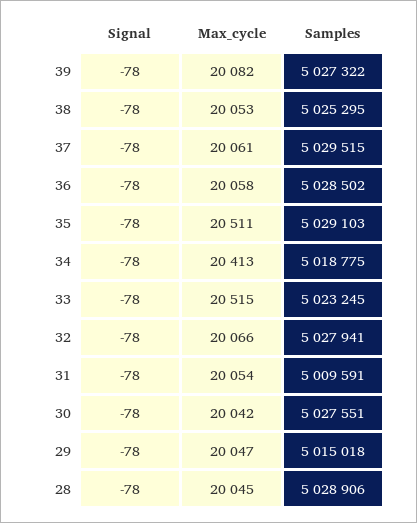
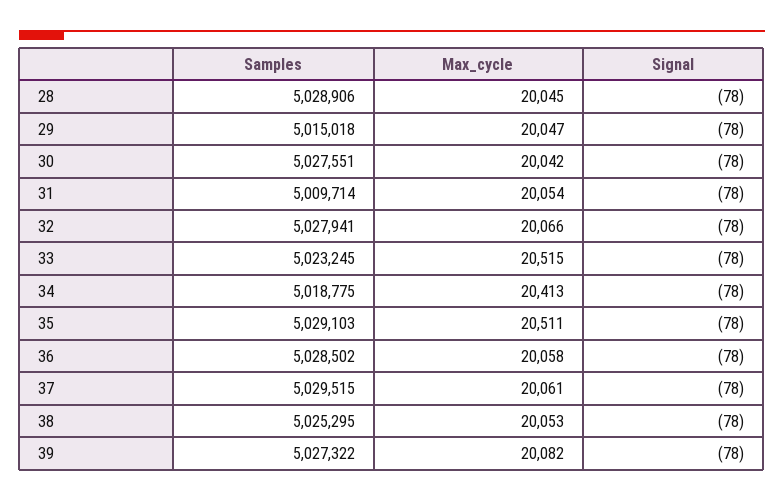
Samples, 31: 5009591 -> 5009714

